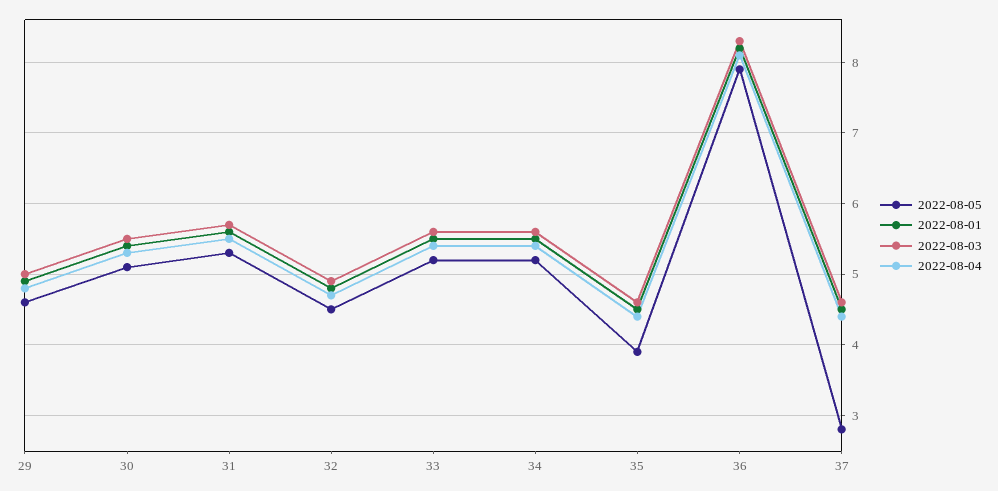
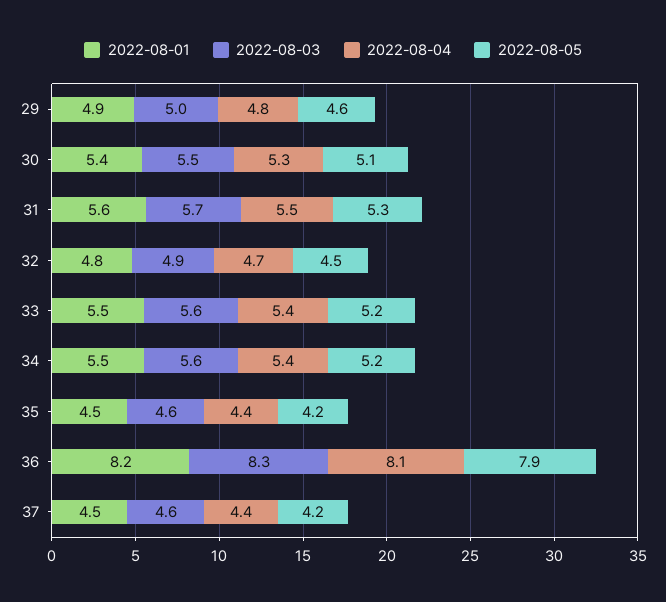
2022-08-05, 35: 3.9 -> 4.2
2022-08-05, 37: 2.8 -> 4.2

